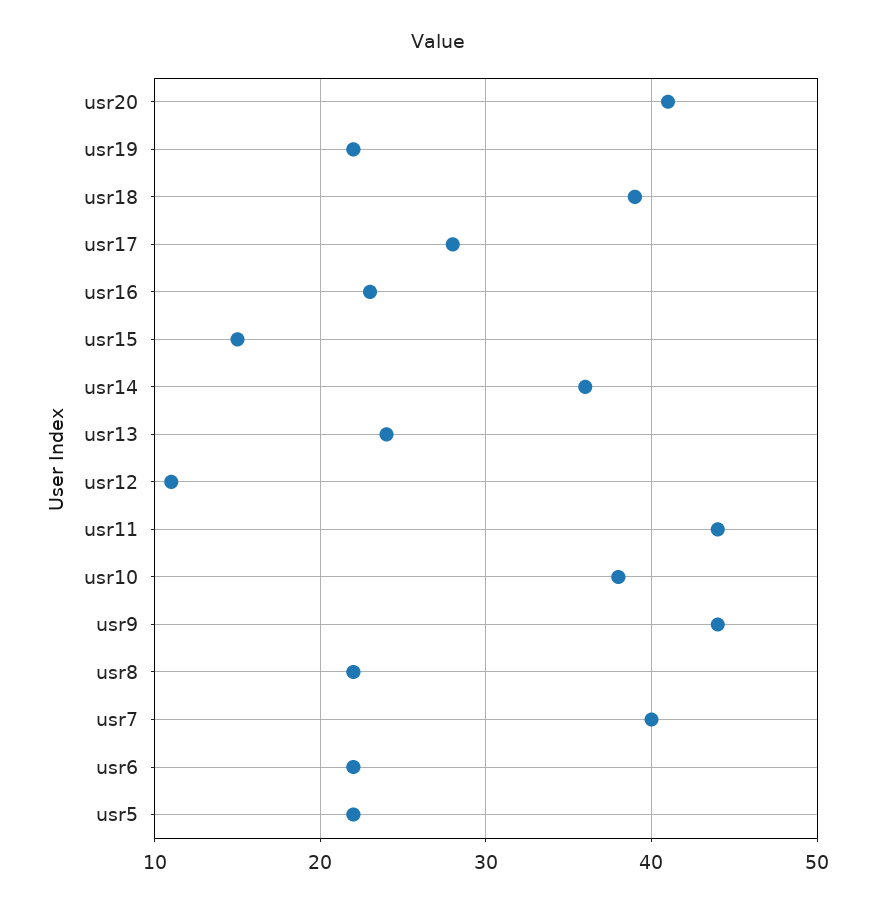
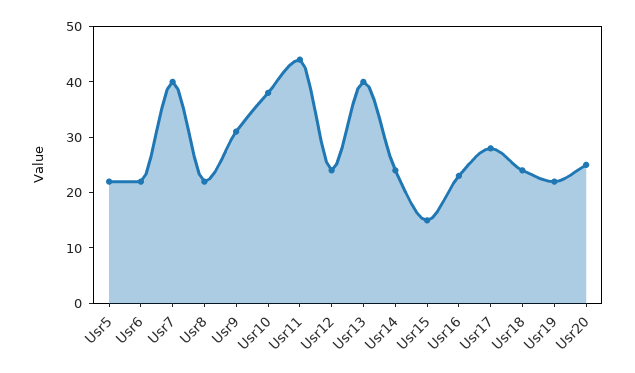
usr20: 41 -> 25
usr18: 39 -> 25
usr14: 36 -> 25
usr13: 24 -> 40
usr12: 11 -> 25
usr9: 44 -> 30

